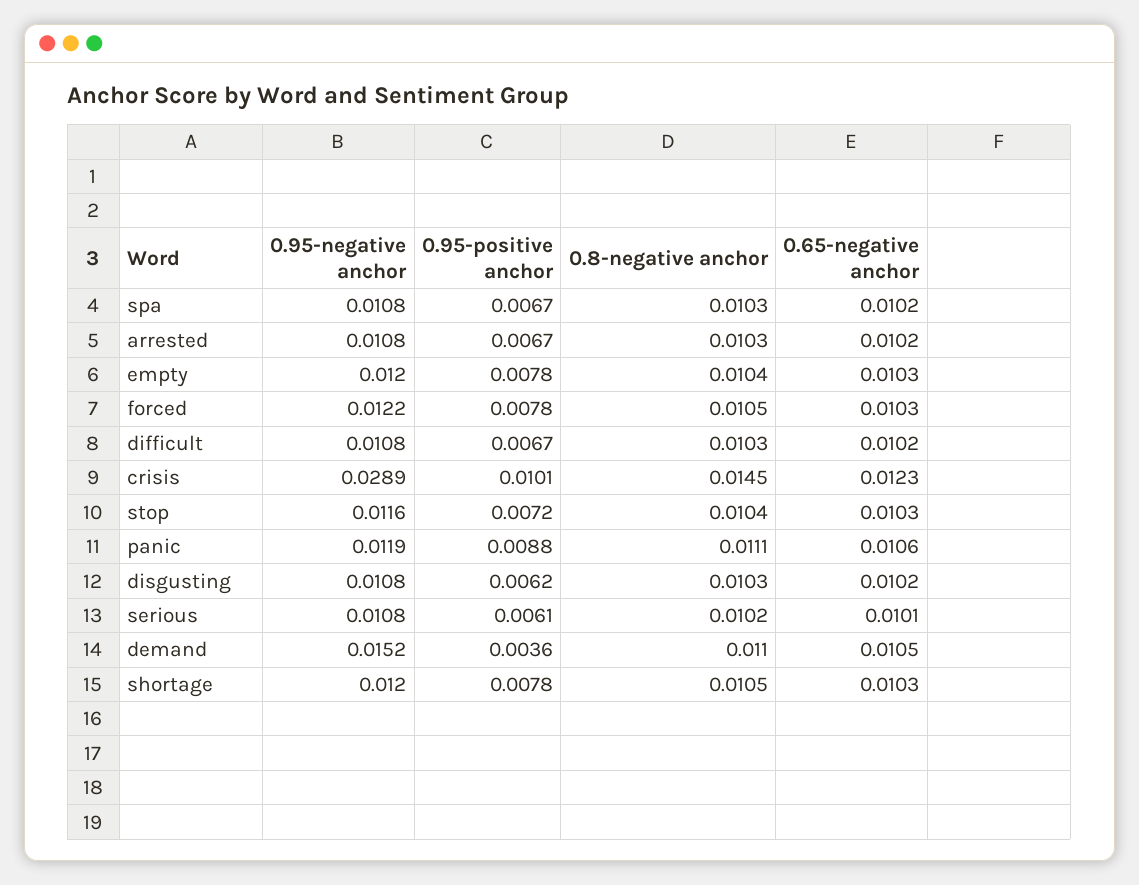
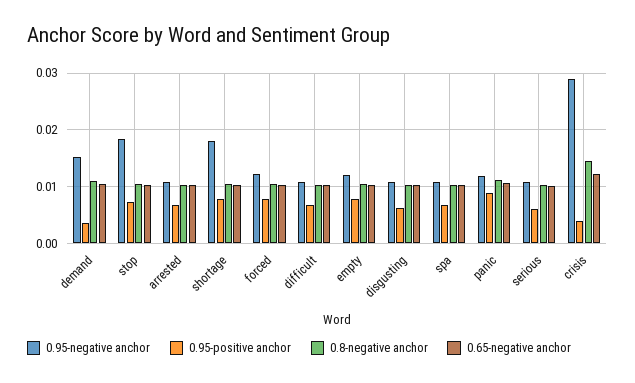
0.95-positive anchor, crisis: 0.0101 -> 0.004
0.95-negative anchor, stop: 0.0116 -> 0.018
0.95-negative anchor, shortage: 0.012 -> 0.018

